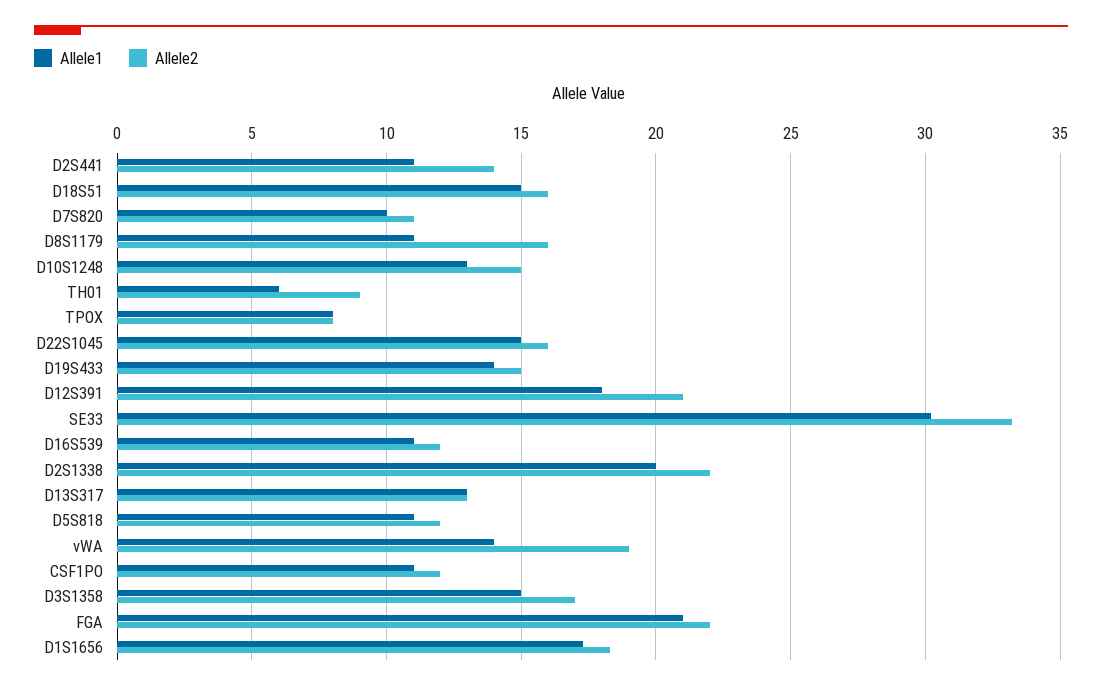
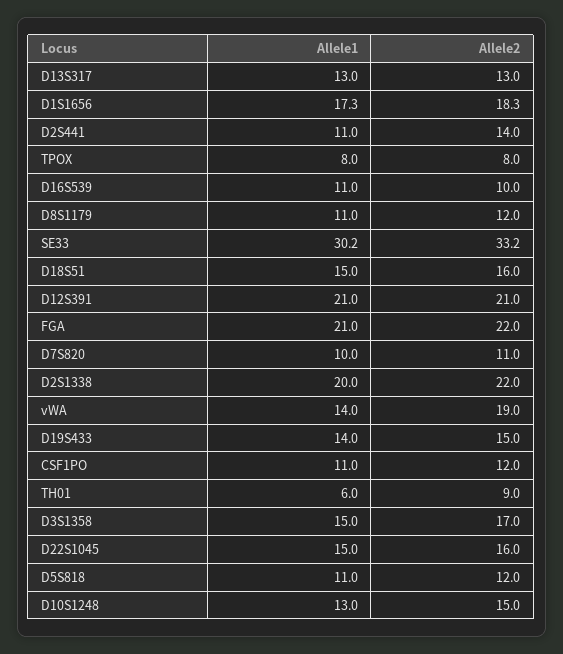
Allele2, D8S1179: 16 -> 12
Allele1, D12S391: 18 -> 21
Allele2, D16S539: 12 -> 10

